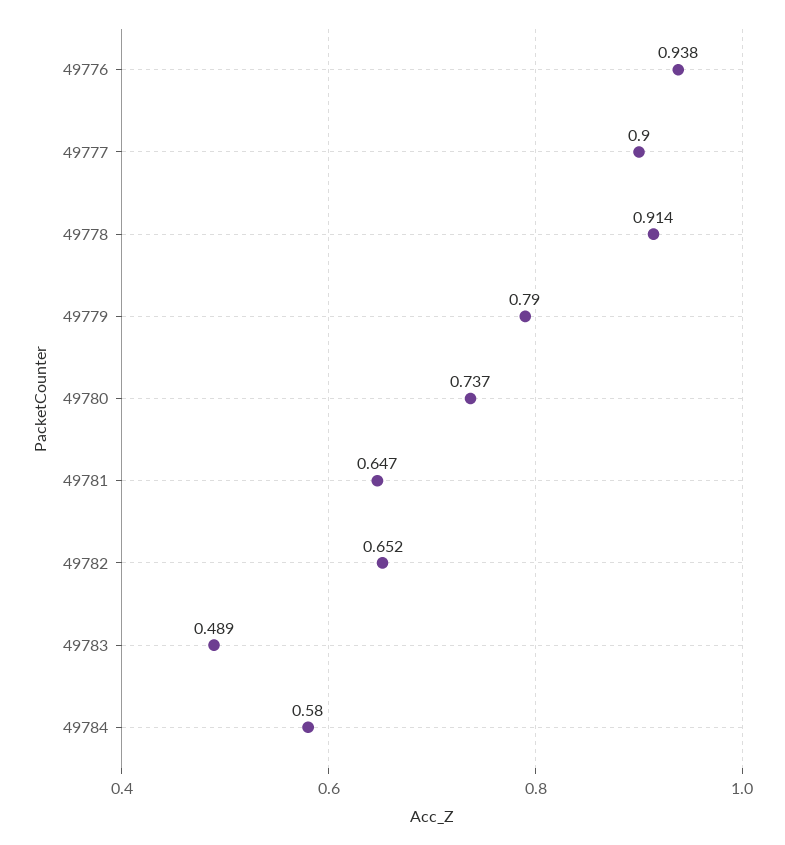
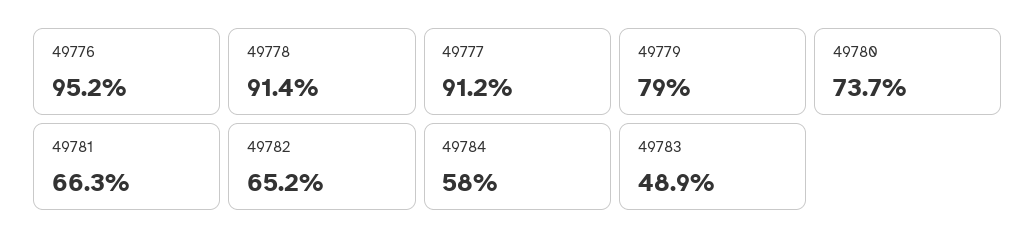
49776: 0.938 -> 0.952
49777: 0.9 -> 0.912
49781: 0.647 -> 0.663

